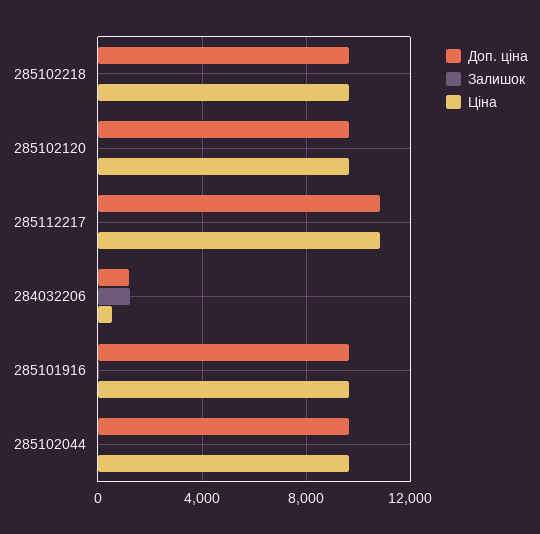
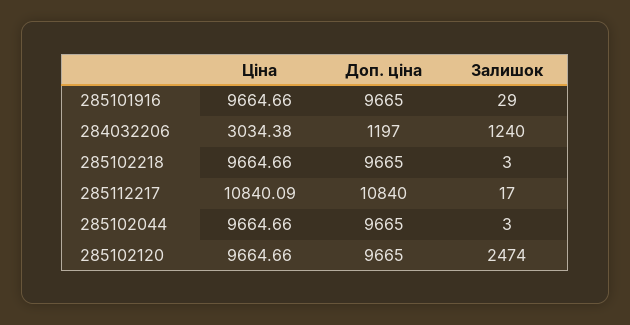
Залишок, 285102120: 0 -> 2474
Ціна, 284032206: 500 -> 3034.38

